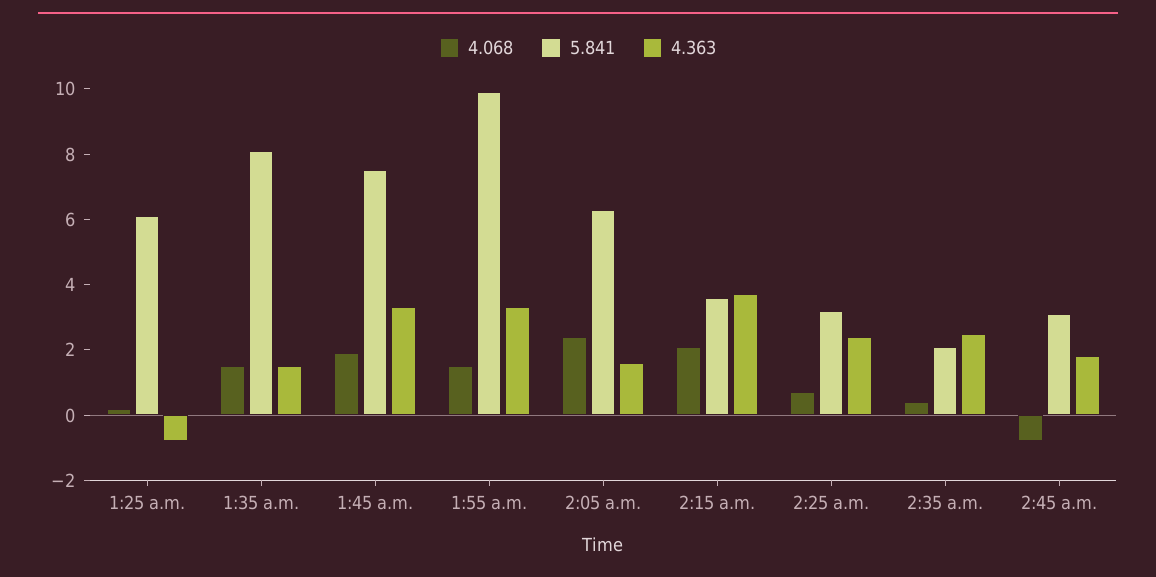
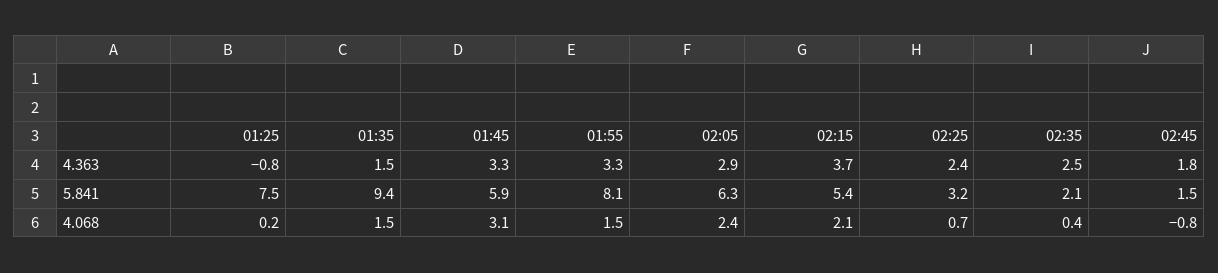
5.841, 1:25 a.m.: 6 -> 7.5
5.841, 1:35 a.m.: 8 -> 9.4
4.068, 1:45 a.m.: 2 -> 3.1
5.841, 1:45 a.m.: 7.5 -> 5.9
5.841, 1:55 a.m.: 10 -> 8.1
4.363, 2:05 a.m.: 1.5 -> 2.9
5.841, 2:15 a.m.: 3.5 -> 5.4
5.841, 2:45 a.m.: 3 -> 1.5

